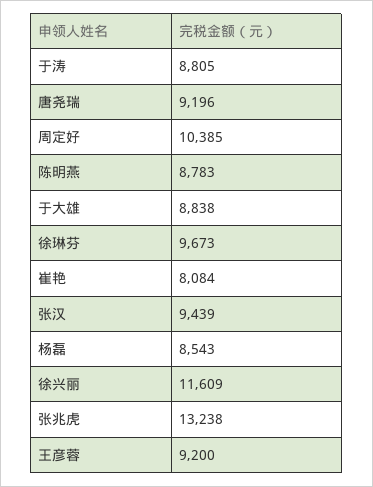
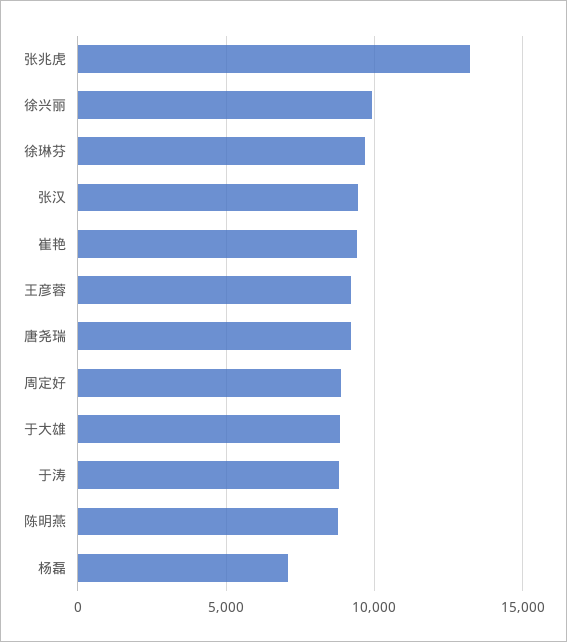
周定好: 10385 -> 9000
崔艳: 8084 -> 9500
杨磊: 8543 -> 7000
徐兴丽: 11609 -> 10000

